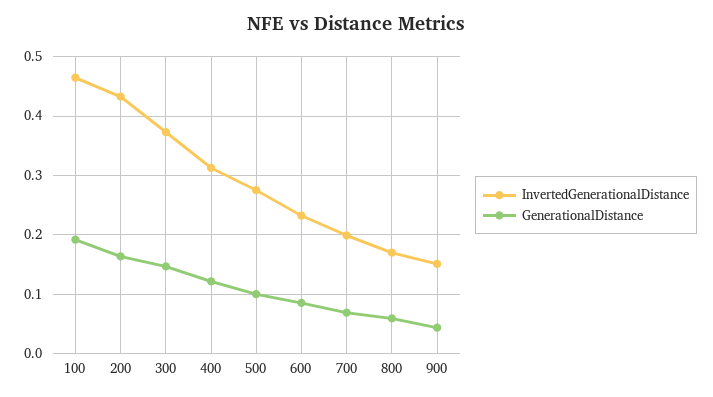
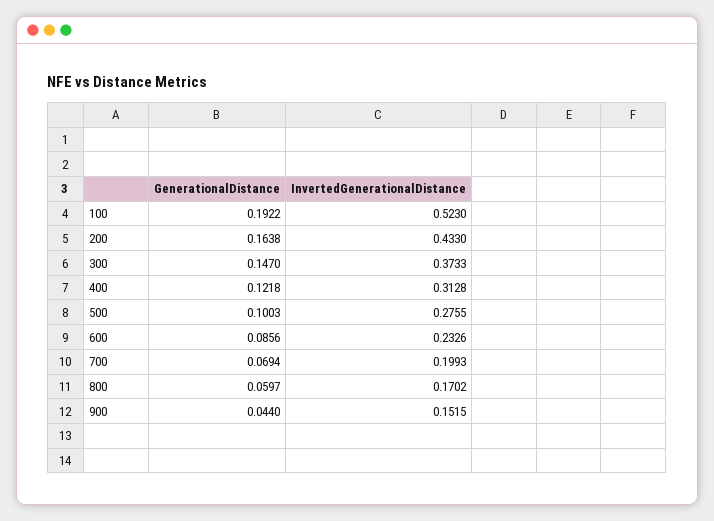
InvertedGenerationalDistance, 100: 0.46 -> 0.523

